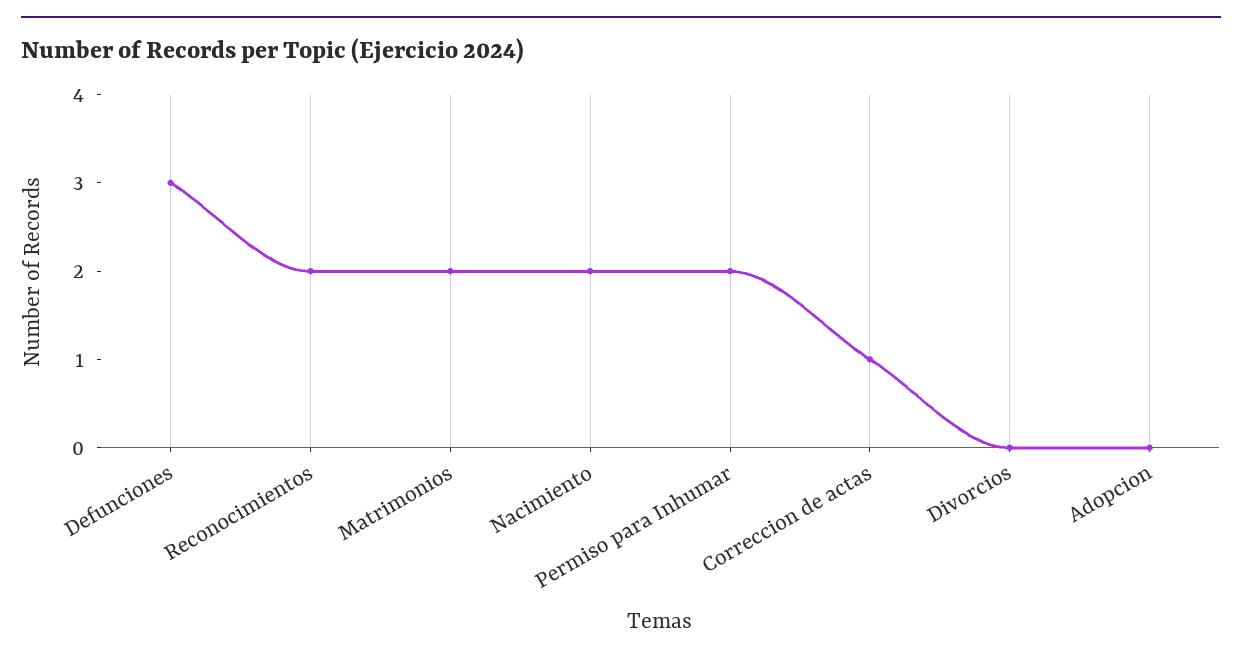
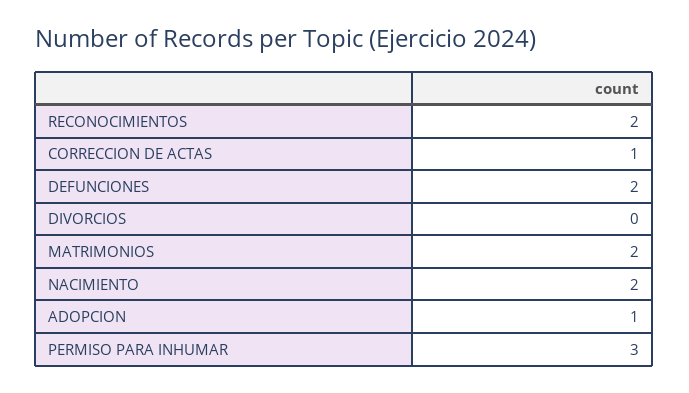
Defunciones: 3 -> 2
Permiso para Inhumar: 2 -> 3
Adopcion: 0 -> 1

